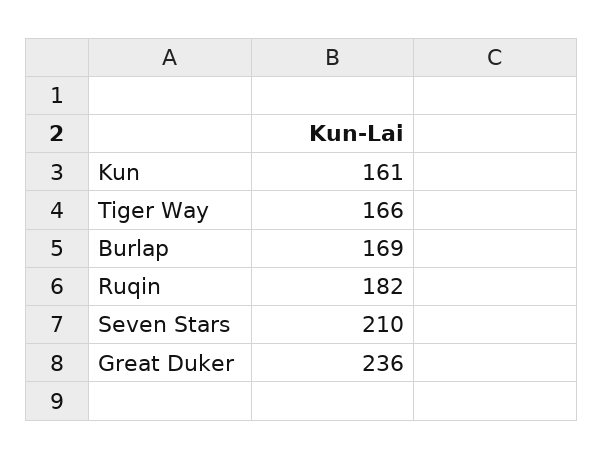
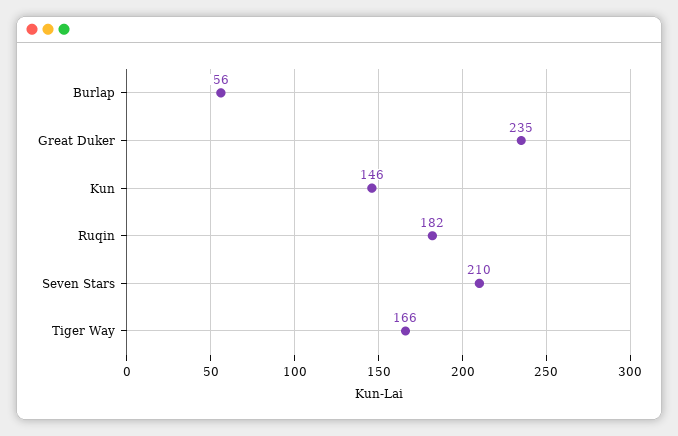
Kun: 161 -> 146
Burlap: 169 -> 56
Great Duker: 236 -> 235

